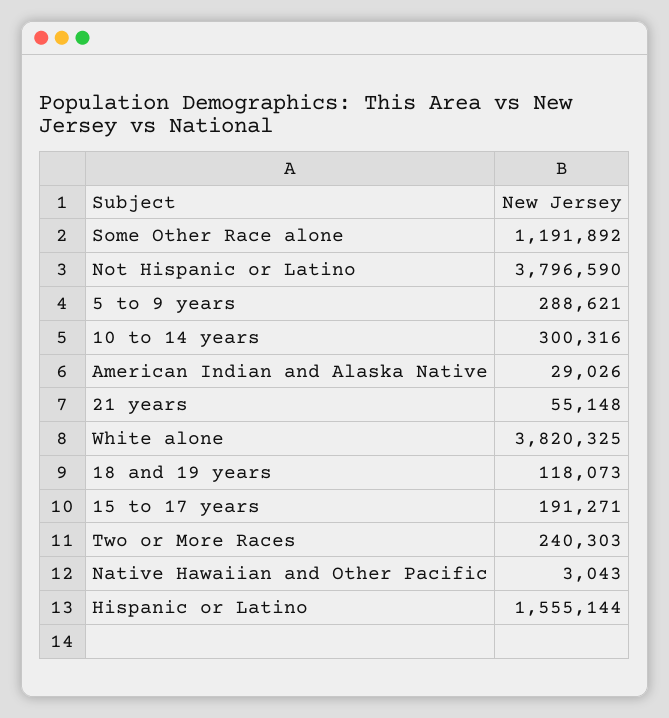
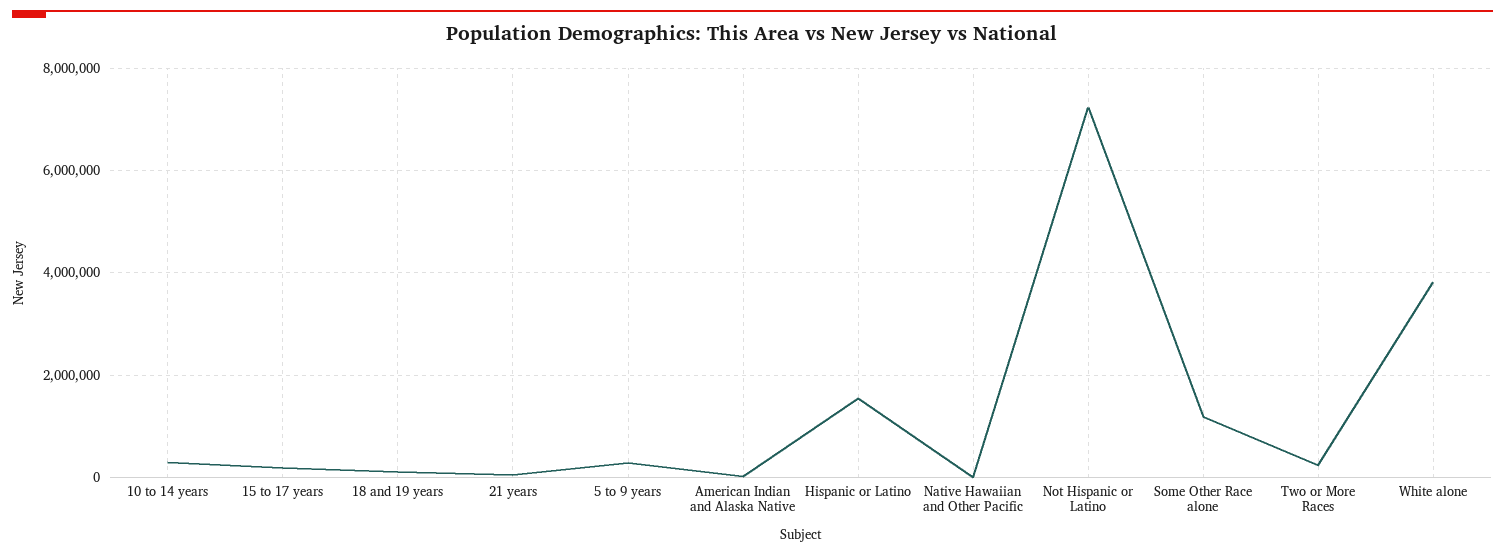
Not Hispanic or Latino: 3796590 -> 7200000

